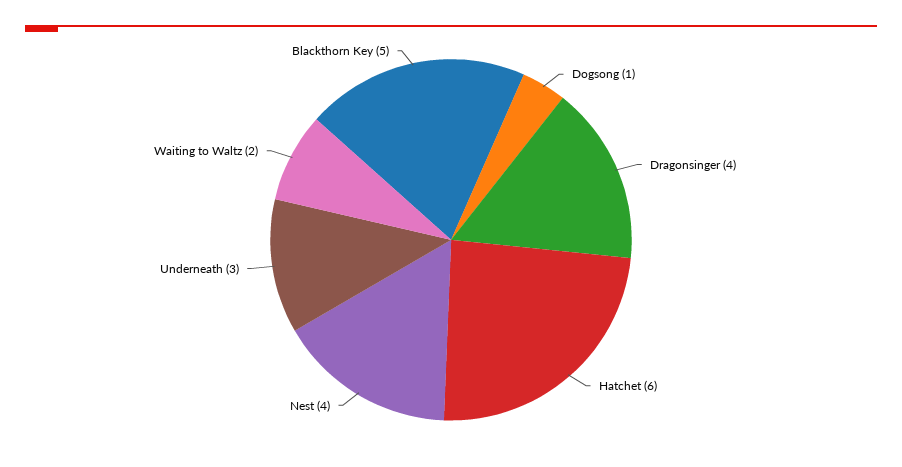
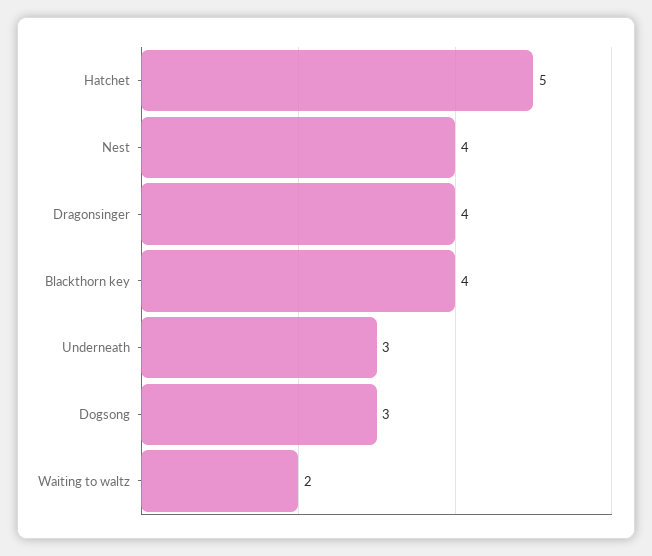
Dogsong: 1 -> 3
Hatchet: 6 -> 5
Blackthorn Key: 5 -> 4

